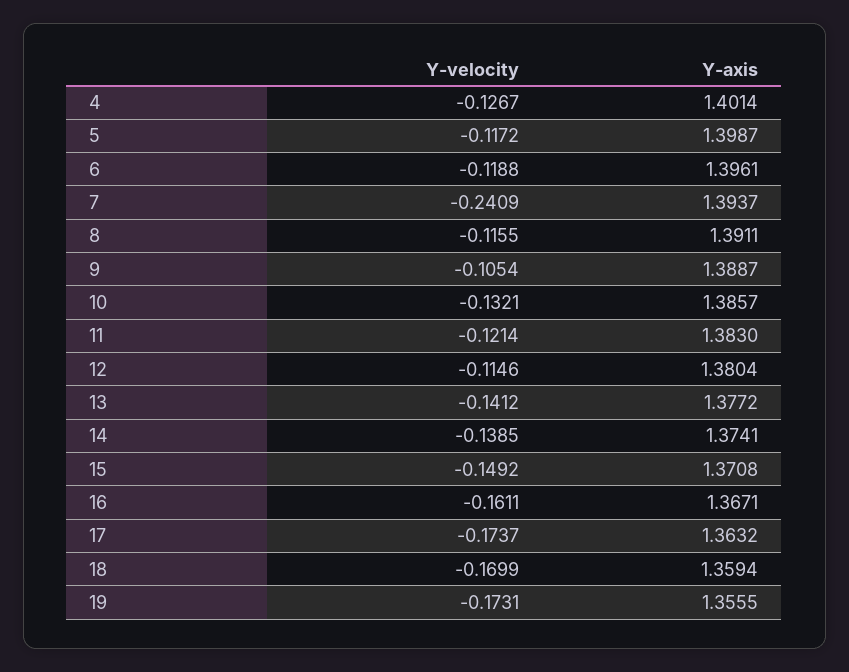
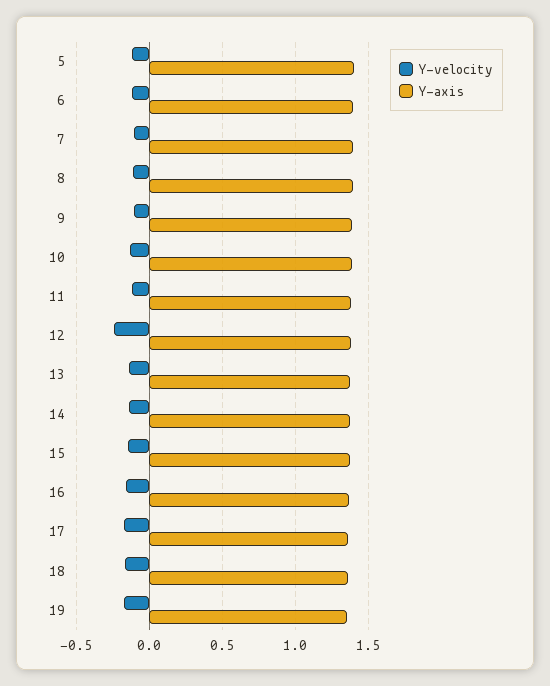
Y-velocity, 4: -0.1267 -> none
Y-axis, 4: 1.4014 -> none
Y-velocity, 7: -0.2409 -> -0.1
Y-velocity, 12: -0.1146 -> -0.25

